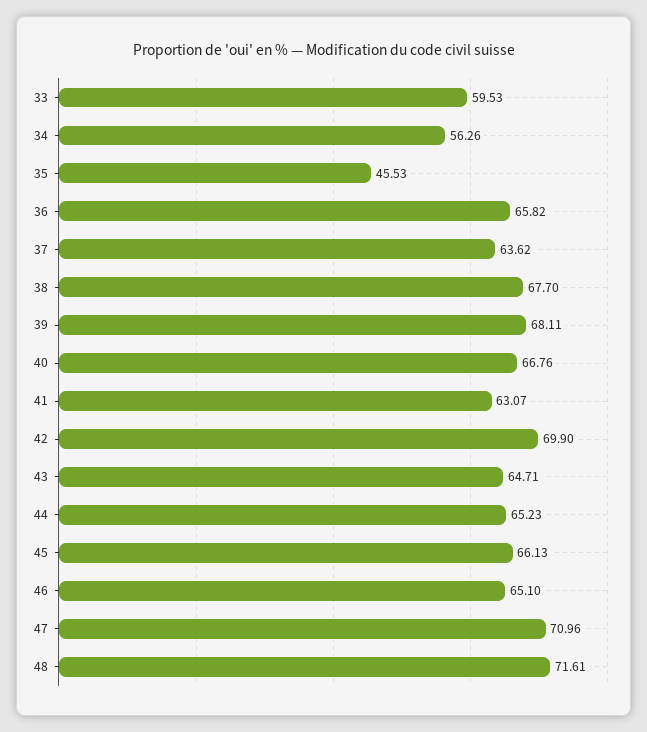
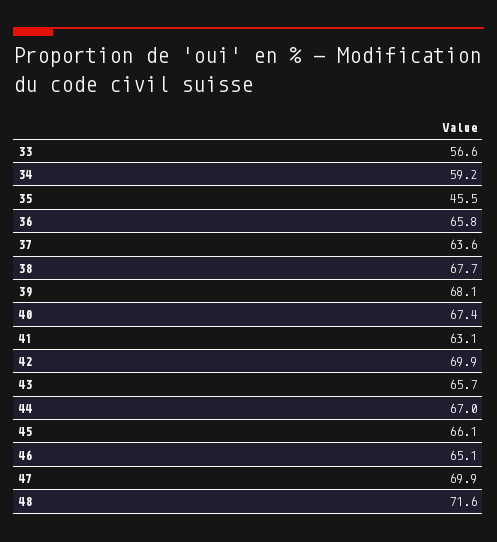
33: 59.53 -> 56.6
34: 56.26 -> 59.2
40: 66.76 -> 67.4
43: 64.71 -> 65.7
44: 65.23 -> 67
47: 70.96 -> 69.9

